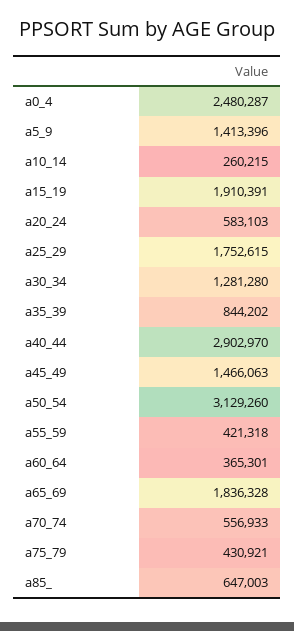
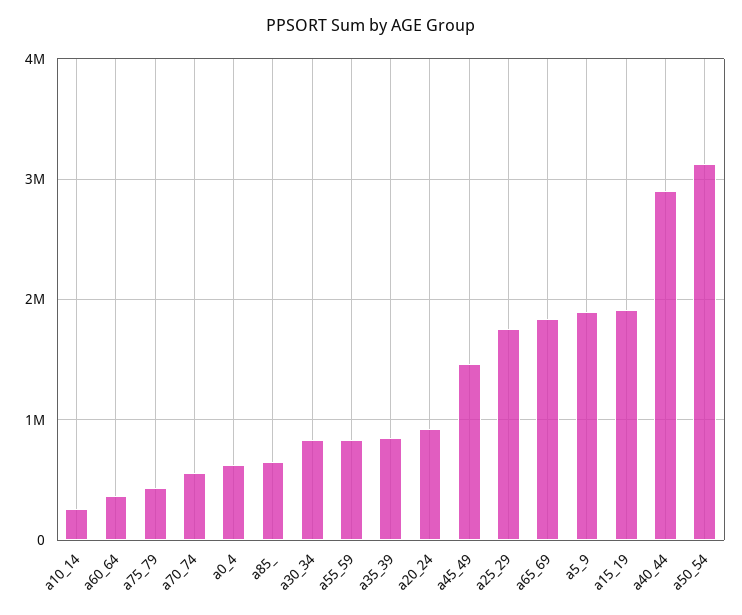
a0_4: 2480287 -> 600000
a5_9: 1413396 -> 1900000
a20_24: 583103 -> 900000
a30_34: 1281280 -> 800000
a55_59: 421318 -> 800000

